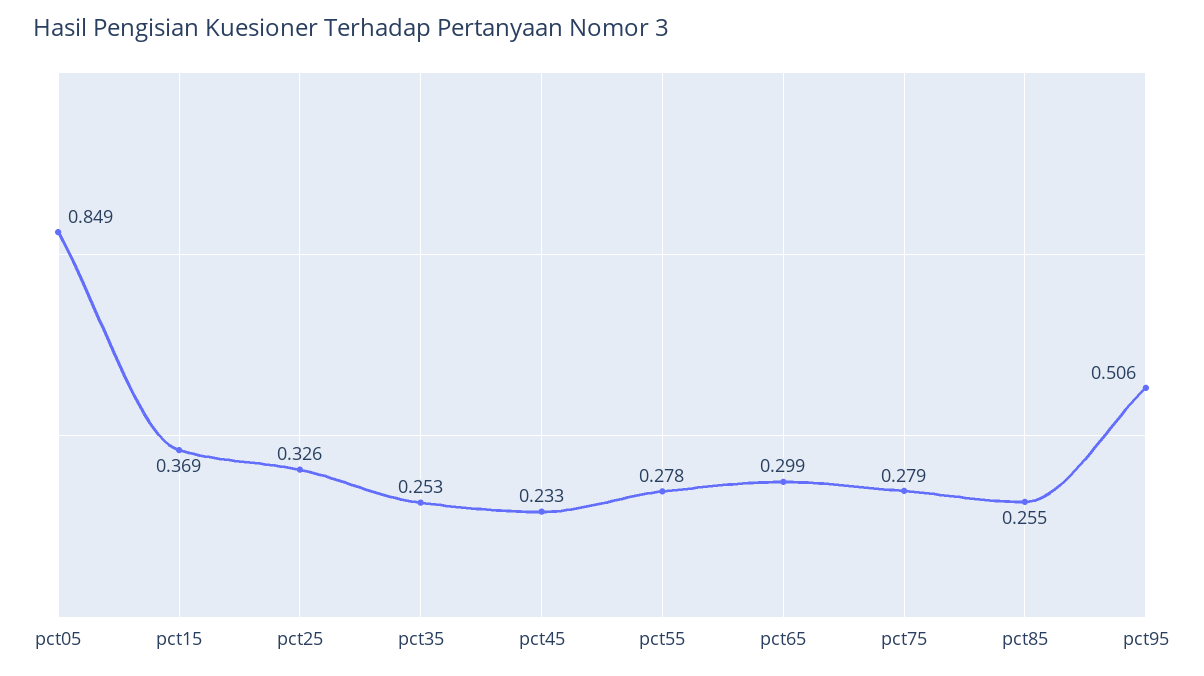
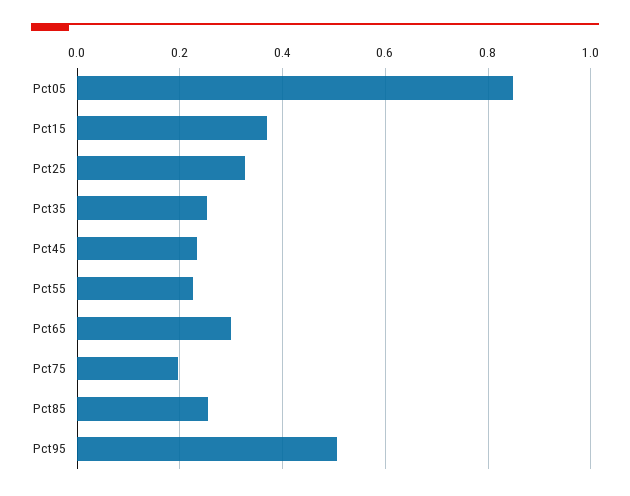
pct55: 0.278 -> 0.22
pct75: 0.279 -> 0.2

